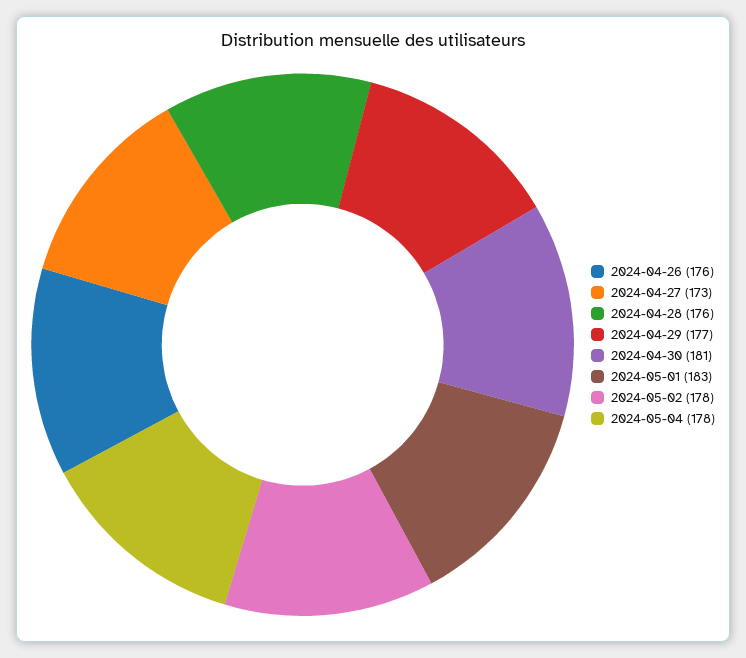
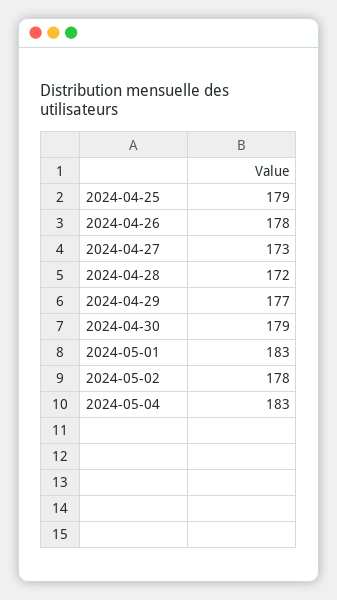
2024-04-26: 176 -> 178
2024-04-28: 176 -> 172
2024-04-30: 181 -> 179
2024-05-04: 178 -> 183
2024-04-25: none -> 179

